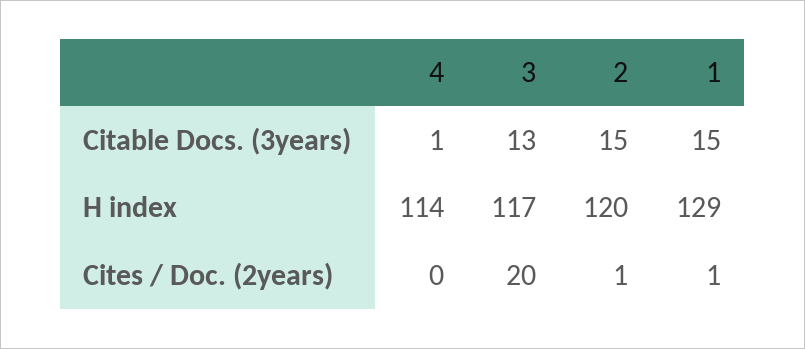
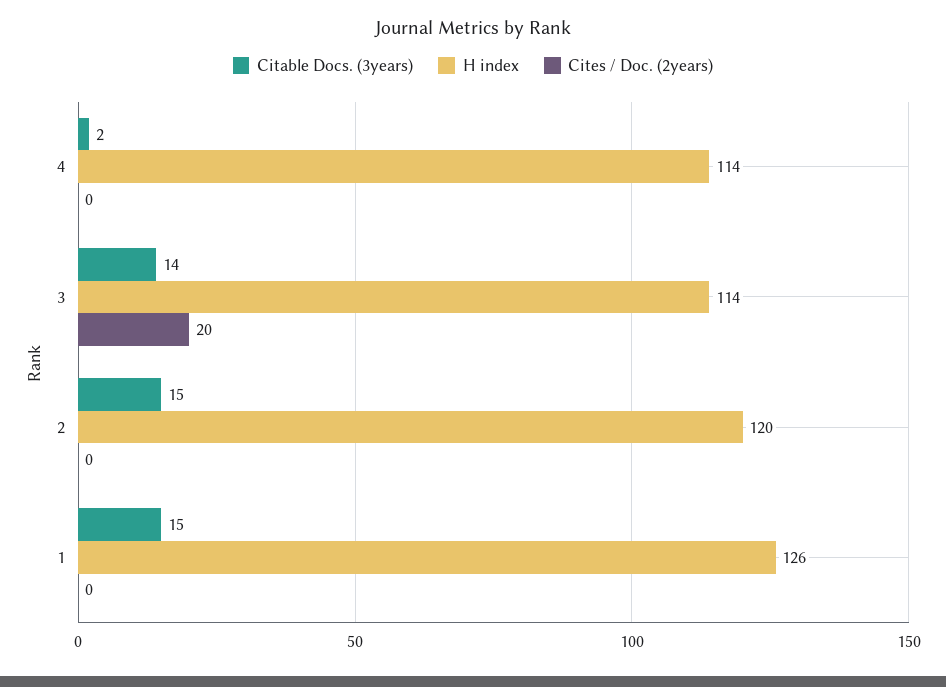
Citable Docs. (3years), 4: 1 -> 2
Citable Docs. (3years), 3: 13 -> 14
H index, 3: 117 -> 114
H index, 1: 129 -> 126
Cites / Doc. (2years), 2: 1 -> 0
Cites / Doc. (2years), 1: 1 -> 0

